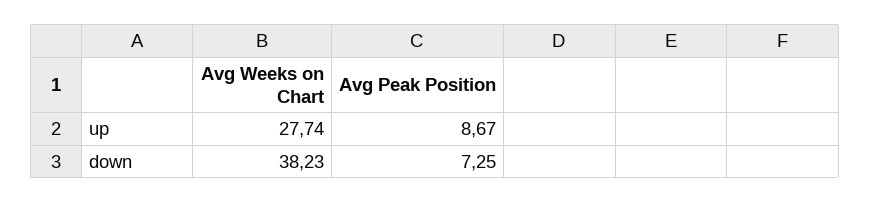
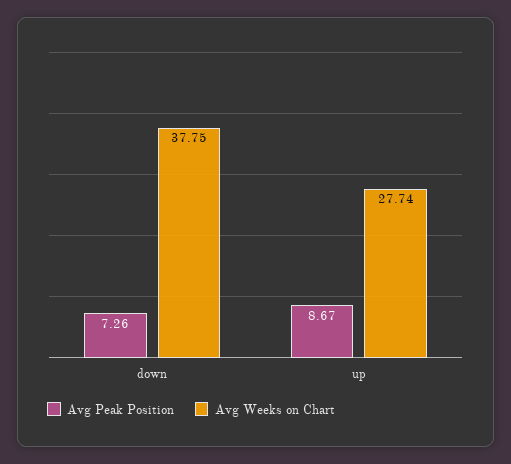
Avg Weeks on Chart, down: 38.23 -> 37.75
Avg Peak Position, down: 7.25 -> 7.26

